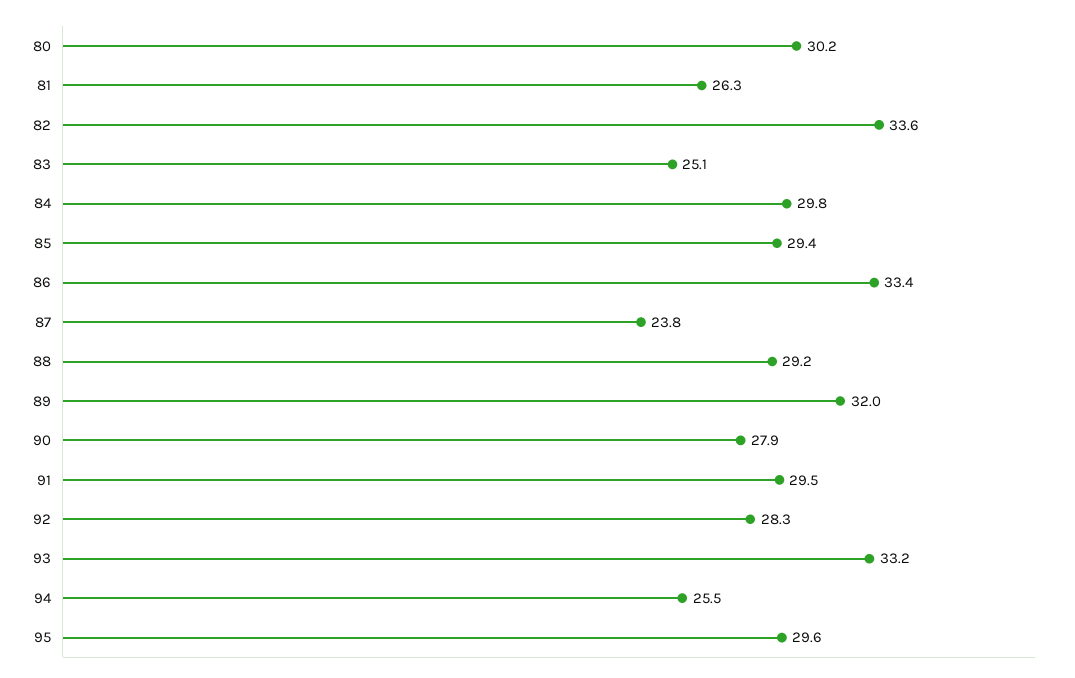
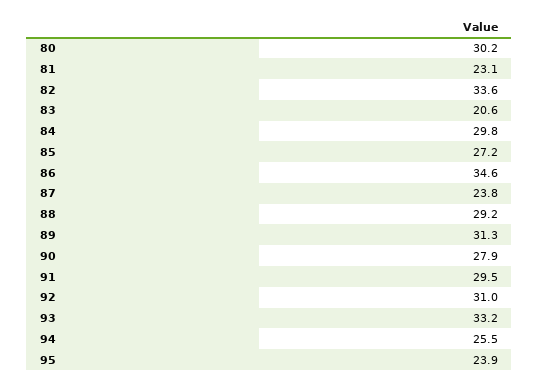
81: 26.3 -> 23.1
83: 25.1 -> 20.6
85: 29.4 -> 27.2
86: 33.4 -> 34.6
89: 32 -> 31.3
92: 28.3 -> 31
95: 29.6 -> 23.9

